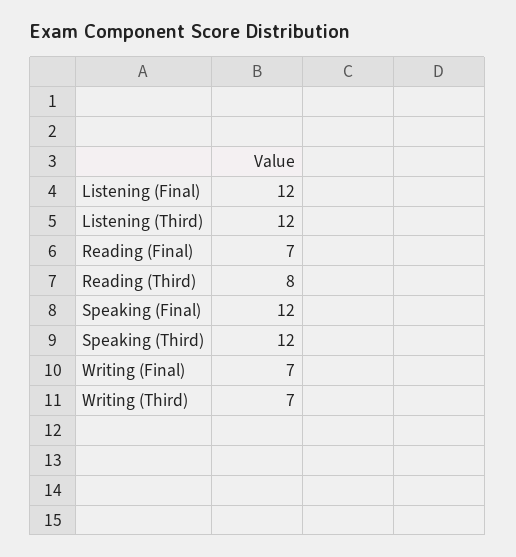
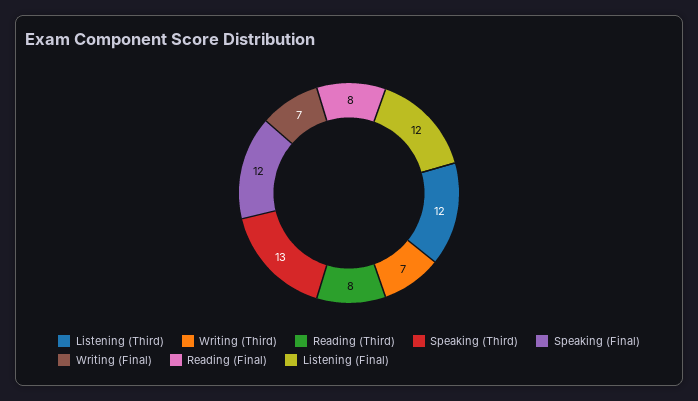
Reading (Final): 7 -> 8
Speaking (Third): 12 -> 13

